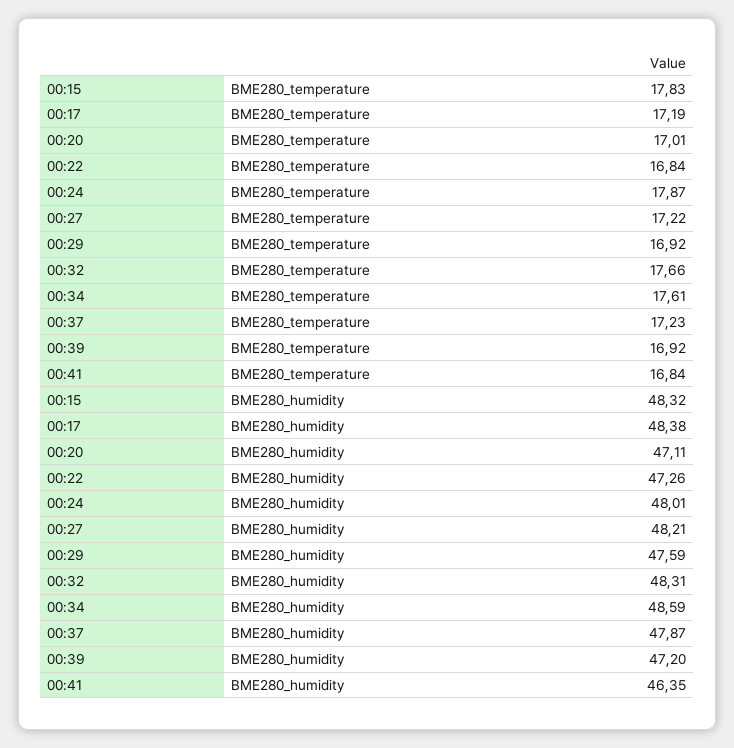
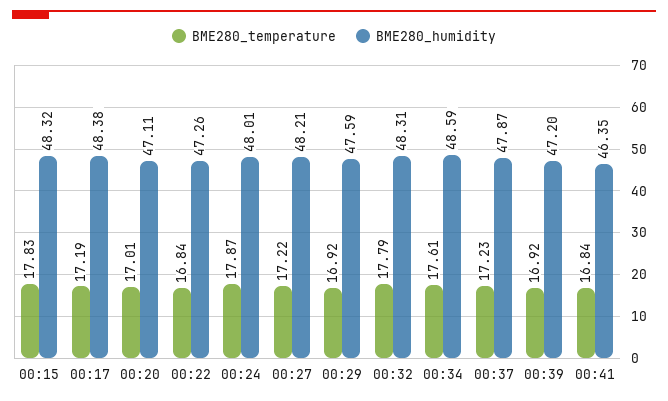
BME280_temperature, 00:32: 17.66 -> 17.79

